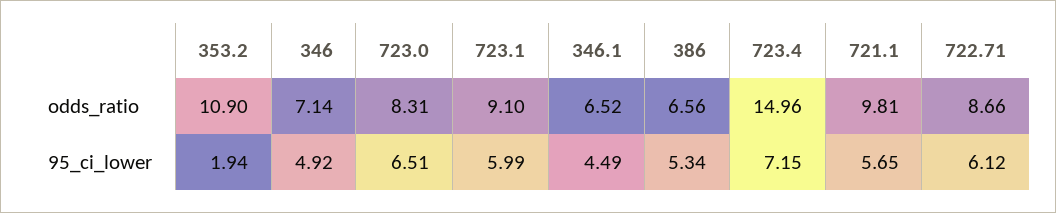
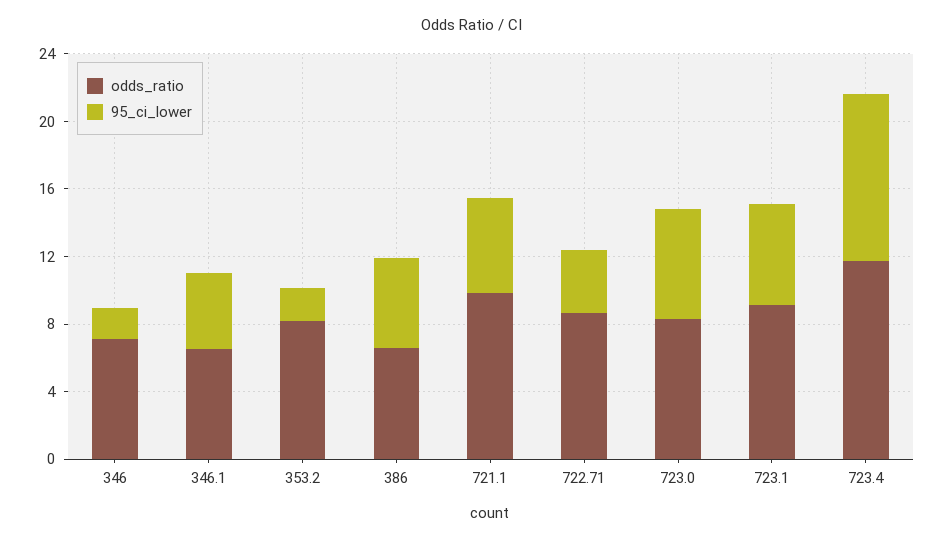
odds_ratio, 353.2: 10.9 -> 8
odds_ratio, 723.4: 14.96 -> 12
95_ci_lower, 346: 4.92 -> 2
95_ci_lower, 723.4: 7.15 -> 10
95_ci_lower, 722.71: 6.12 -> 4

